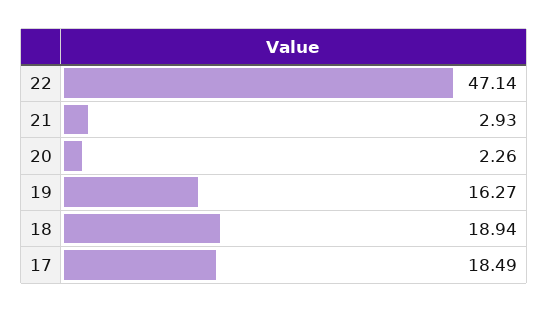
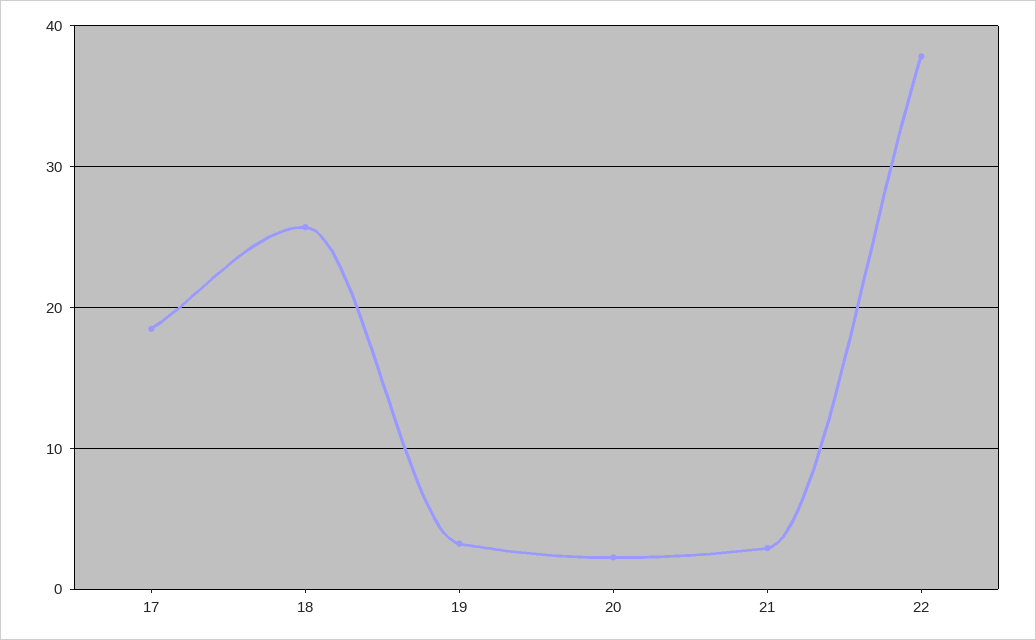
22: 47.14 -> 38
19: 16.27 -> 3
18: 18.94 -> 26

